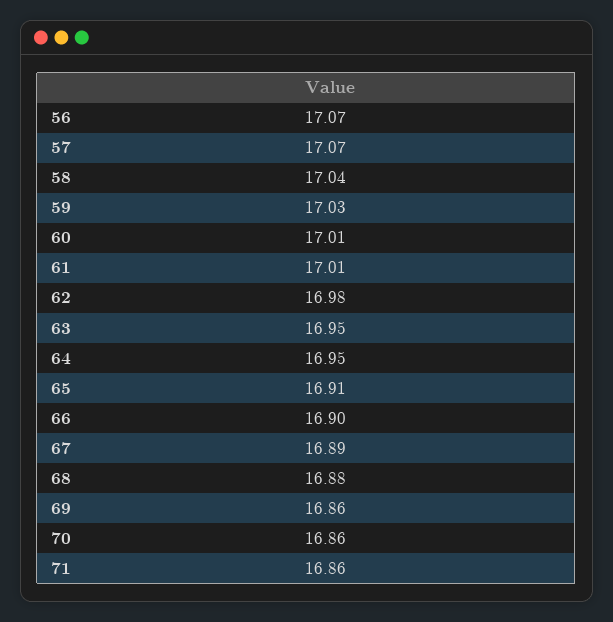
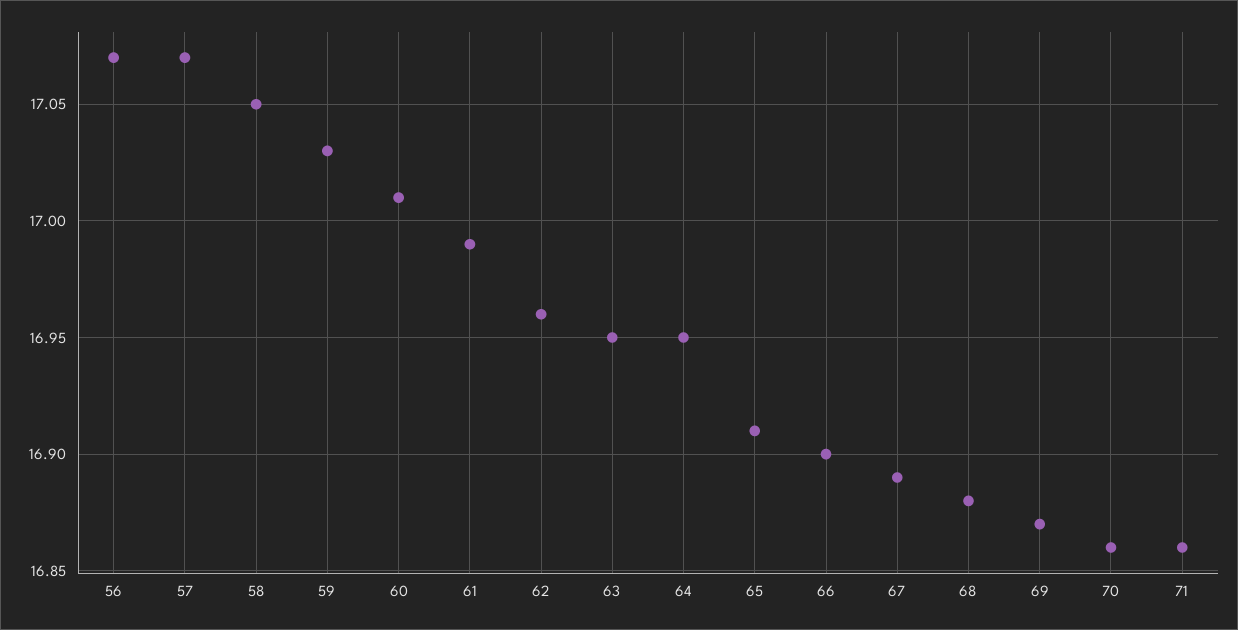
58: 17.04 -> 17.05
61: 17.01 -> 16.99
62: 16.98 -> 16.96
69: 16.86 -> 16.87

